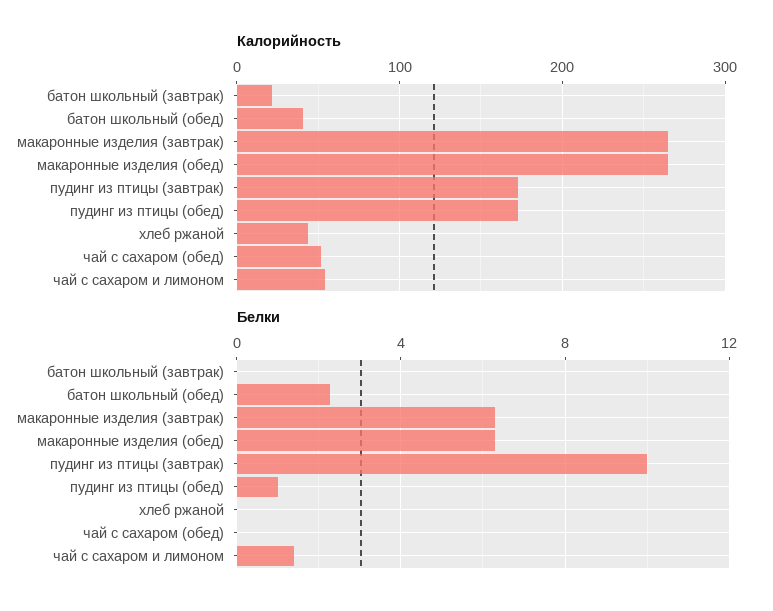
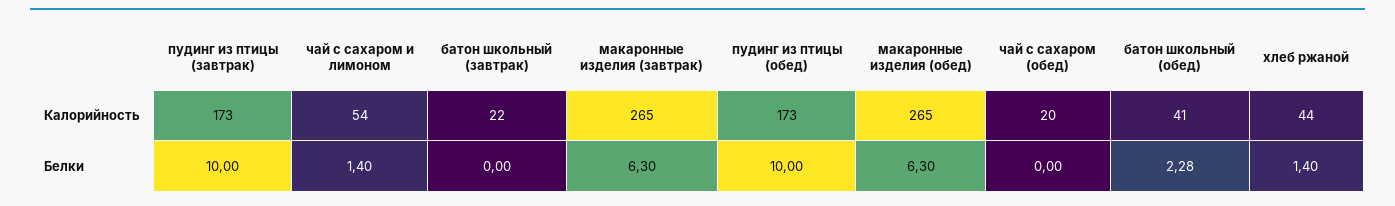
Калорийность, чай с сахаром (обед): 50 -> 20
Белки, пудинг из птицы (обед): 1 -> 10
Белки, хлеб ржаной: 0 -> 1.4

